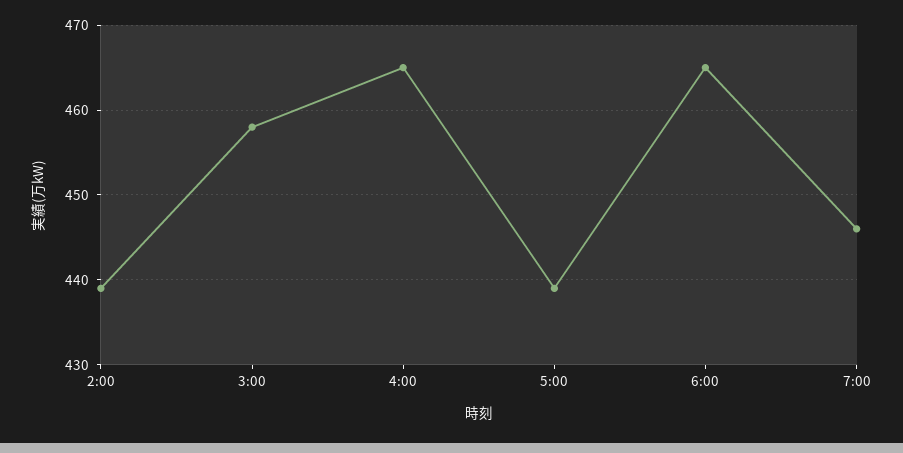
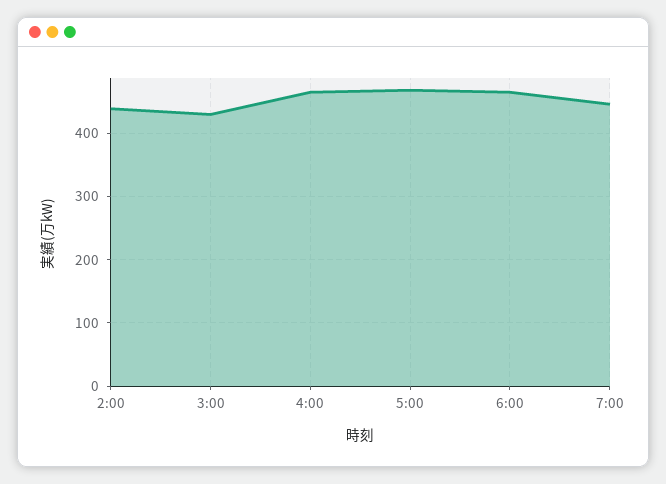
3:00: 458 -> 430
5:00: 439 -> 470

